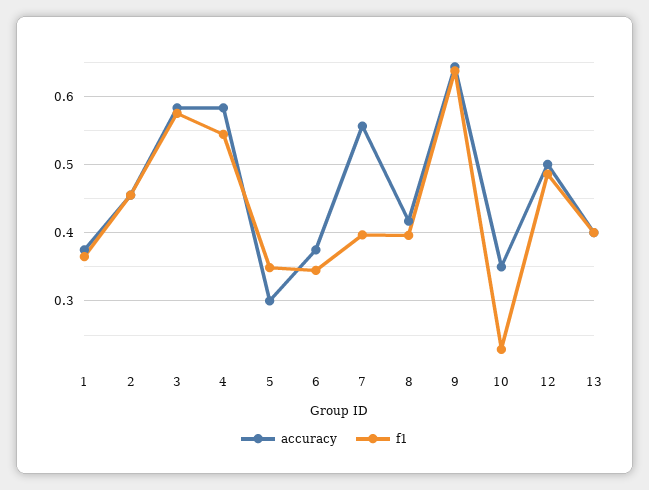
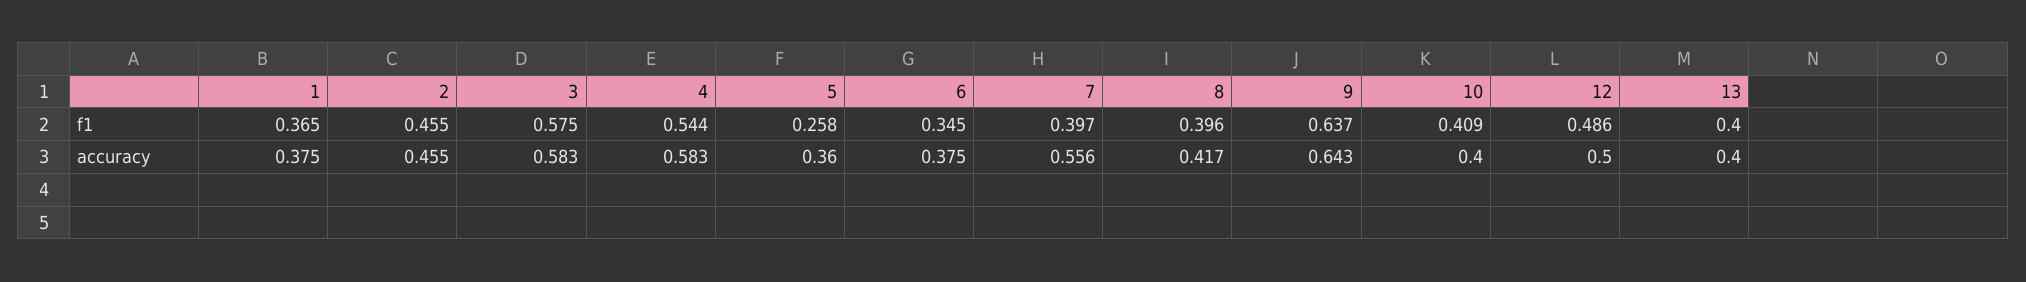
accuracy, 5: 0.3 -> 0.36
f1, 5: 0.35 -> 0.258
accuracy, 10: 0.35 -> 0.4
f1, 10: 0.23 -> 0.409

